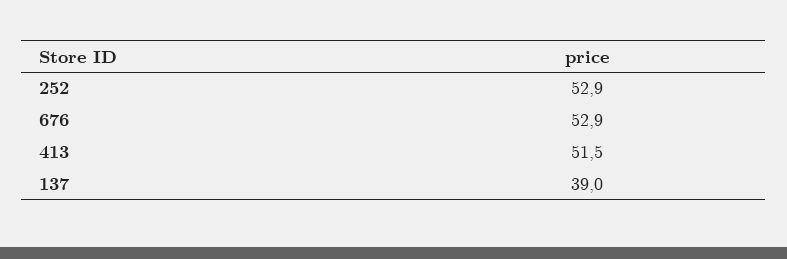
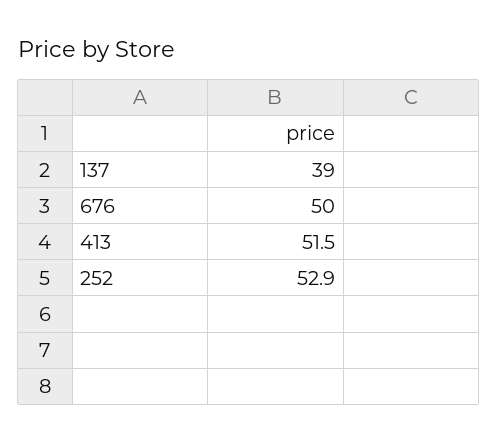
676: 52.9 -> 50

